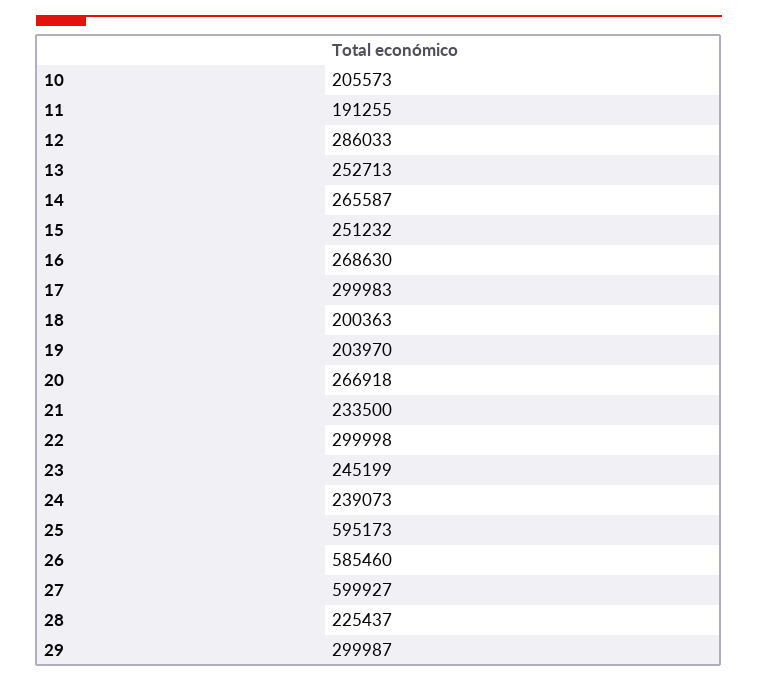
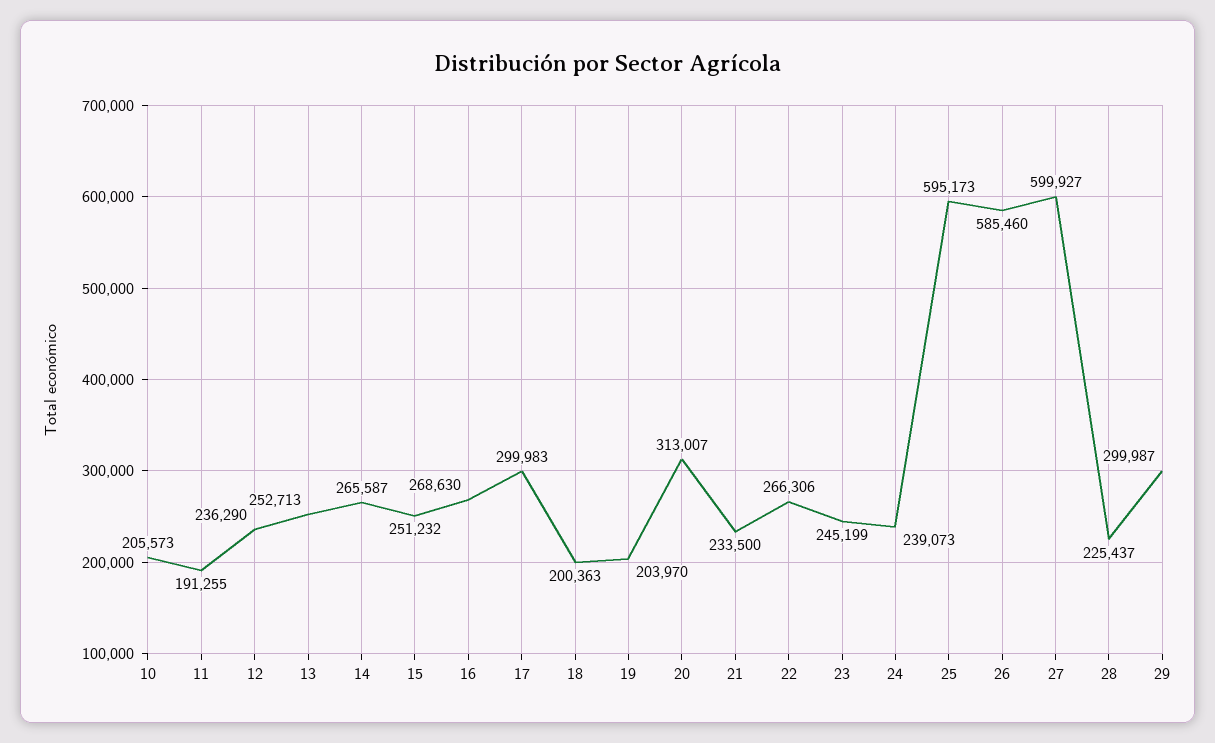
12: 286033 -> 236290
20: 266918 -> 313007
22: 299998 -> 266306

